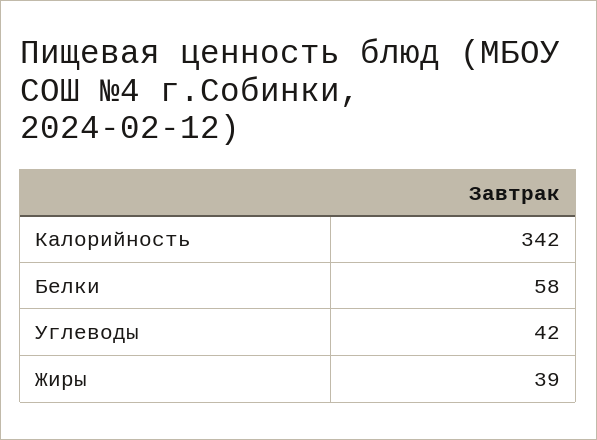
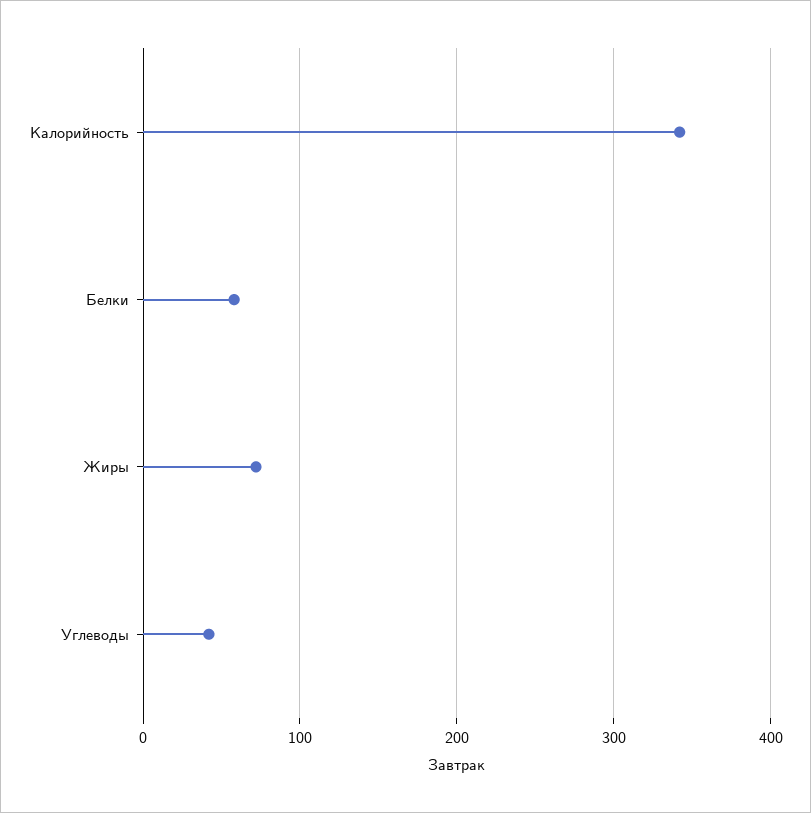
Жиры: 39 -> 70

